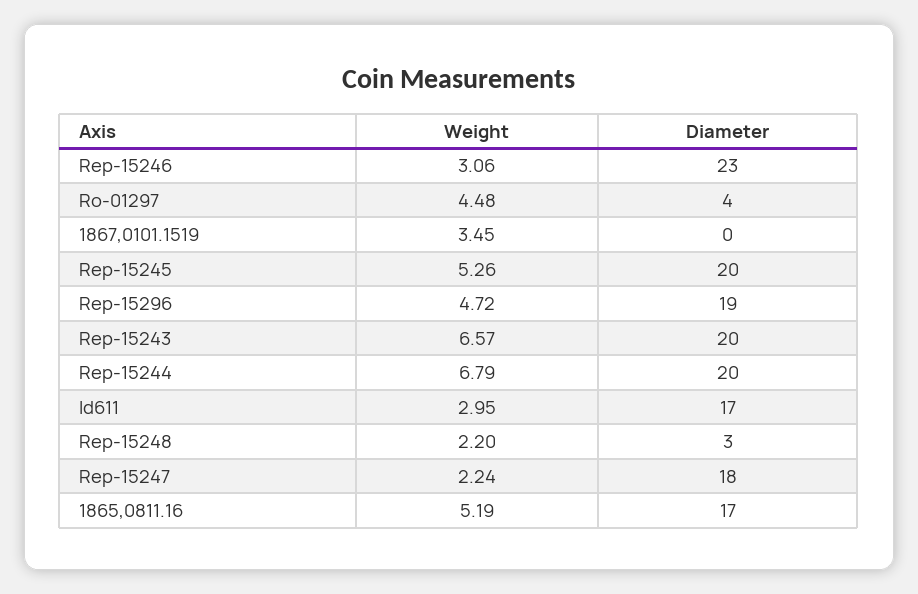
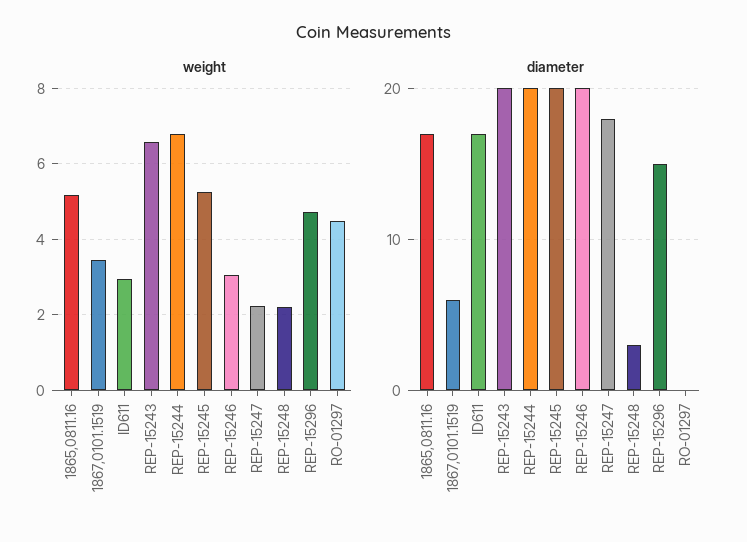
Diameter, Rep-15246: 23 -> 20
Diameter, Ro-01297: 4 -> 0
Diameter, 1867,0101.1519: 0 -> 6
Diameter, Rep-15296: 19 -> 15

